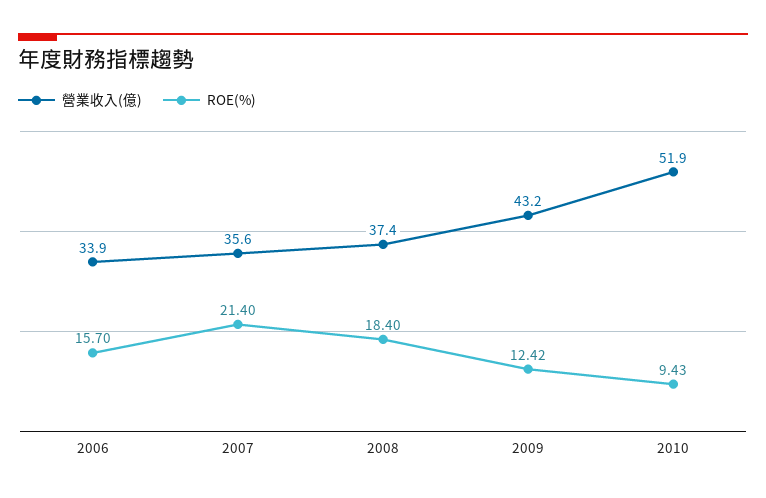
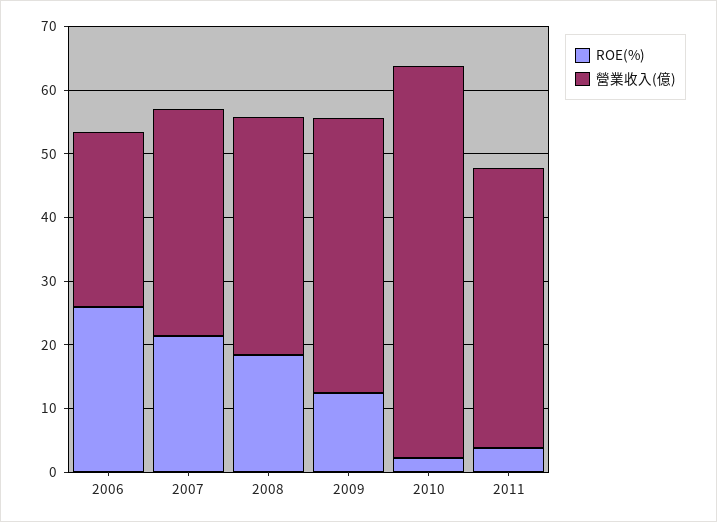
營業收入(億), 2006: 33.9 -> 28
ROE(%), 2006: 15.7 -> 26
營業收入(億), 2010: 51.9 -> 62
ROE(%), 2010: 9.43 -> 2
ROE(%), 2011: none -> 4
營業收入(億), 2011: none -> 44

